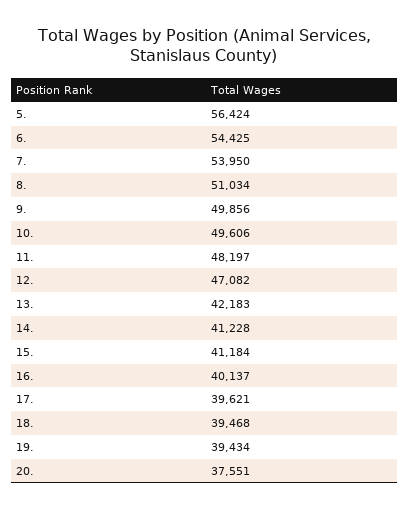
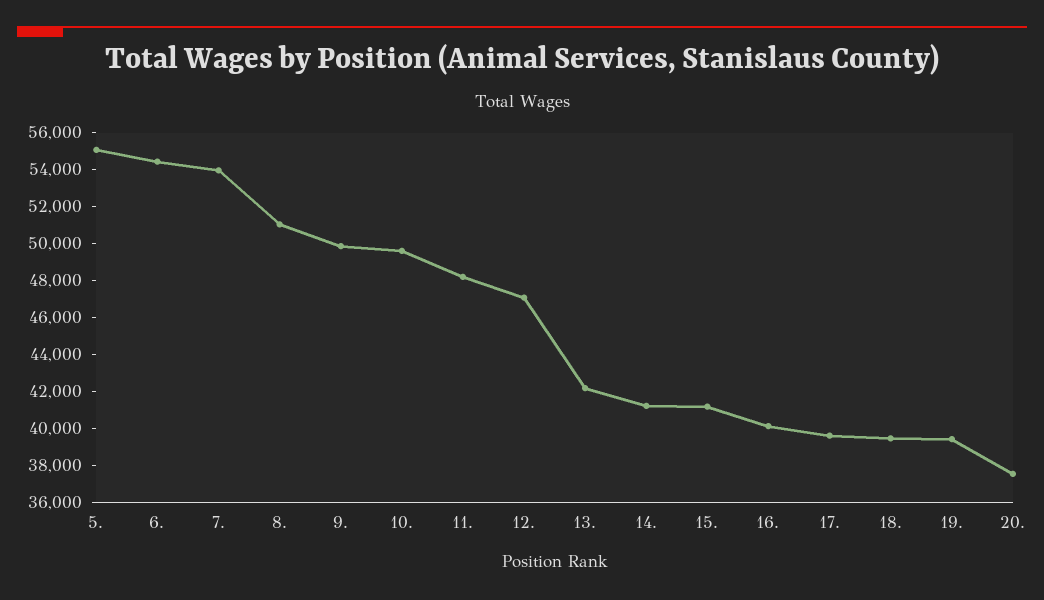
5.: 56424 -> 55000

